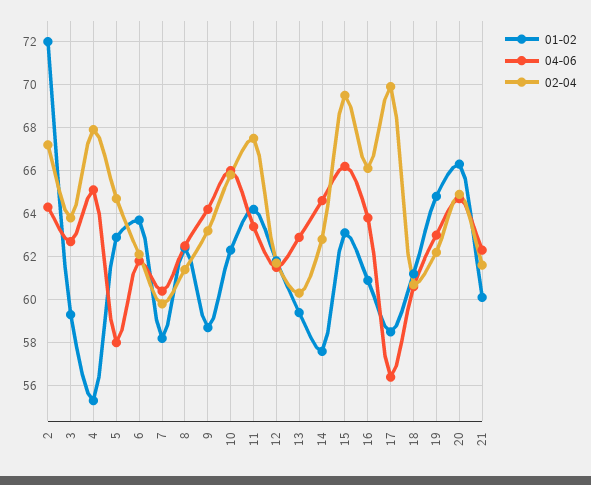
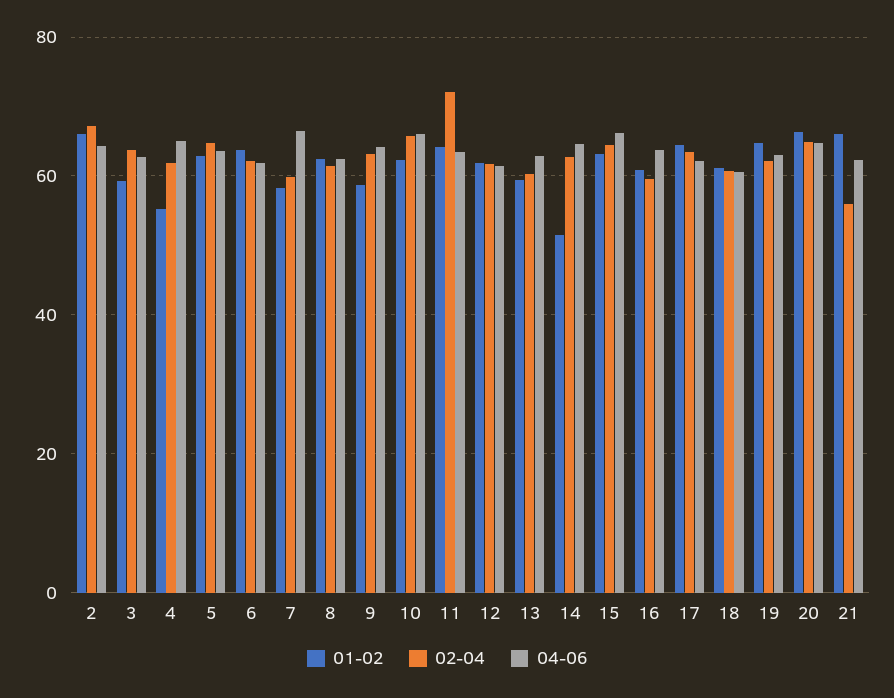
01-02, 2: 72 -> 66
02-04, 4: 68 -> 62
04-06, 5: 58 -> 64
04-06, 7: 60.5 -> 66
02-04, 11: 67.5 -> 72
01-02, 14: 57.5 -> 52
02-04, 15: 69.5 -> 64
02-04, 16: 66 -> 60
01-02, 17: 58.5 -> 64
04-06, 17: 56.5 -> 62
02-04, 17: 70 -> 64
01-02, 21: 60 -> 66
02-04, 21: 61.5 -> 56

